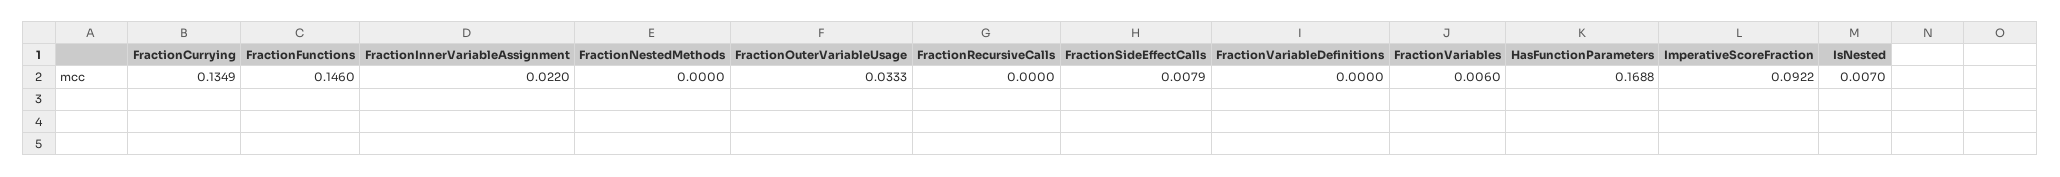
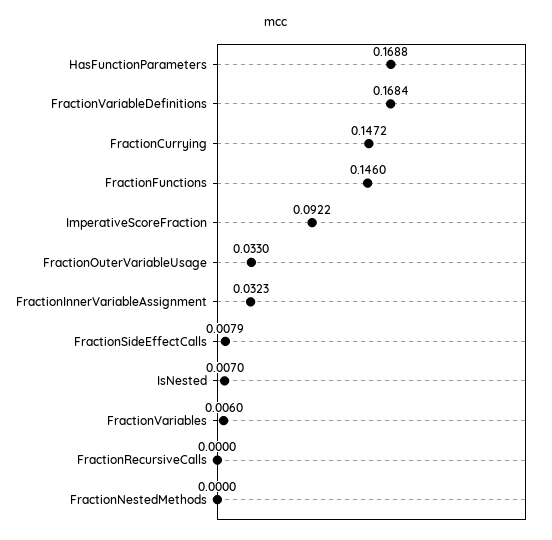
FractionCurrying: 0.1349 -> 0.1472
FractionInnerVariableAssignment: 0.022 -> 0.0323
FractionOuterVariableUsage: 0.0333 -> 0.033
FractionVariableDefinitions: 0 -> 0.1684

